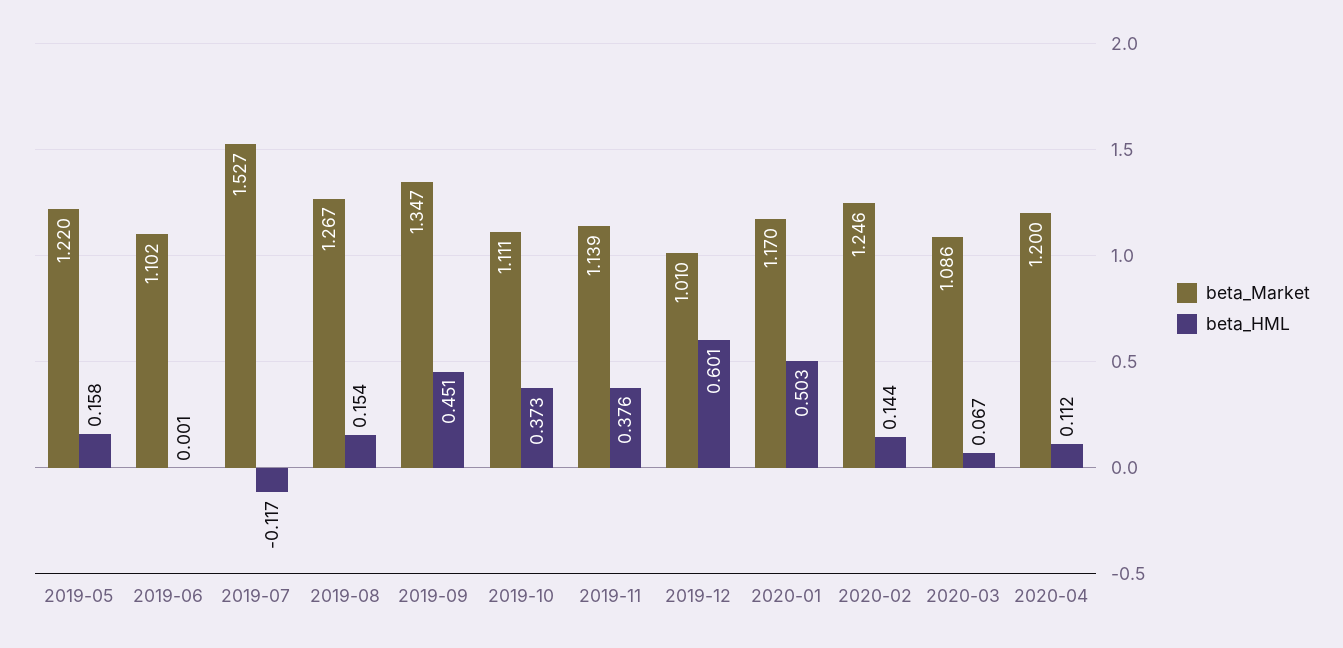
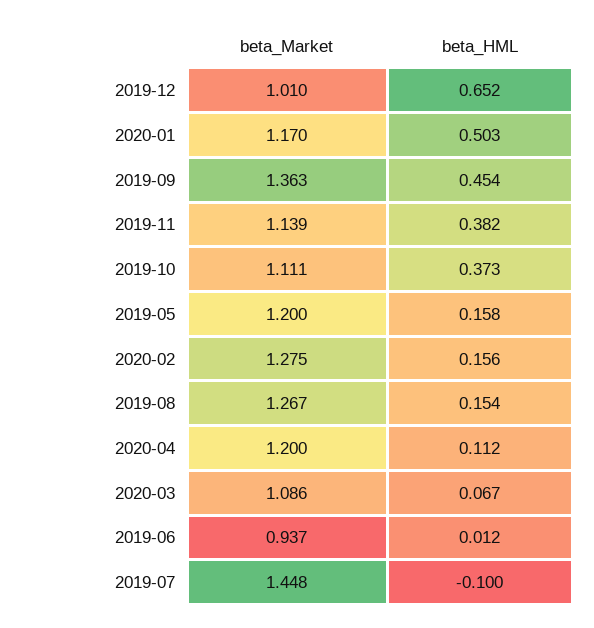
beta_Market, 2019-05: 1.22 -> 1.2
beta_Market, 2019-06: 1.102 -> 0.937
beta_HML, 2019-06: 0.001 -> 0.012
beta_Market, 2019-07: 1.527 -> 1.448
beta_HML, 2019-07: -0.117 -> -0.1
beta_Market, 2019-09: 1.347 -> 1.363
beta_HML, 2019-09: 0.451 -> 0.454
beta_HML, 2019-11: 0.376 -> 0.382
beta_HML, 2019-12: 0.601 -> 0.652
beta_Market, 2020-02: 1.246 -> 1.275
beta_HML, 2020-02: 0.144 -> 0.156

